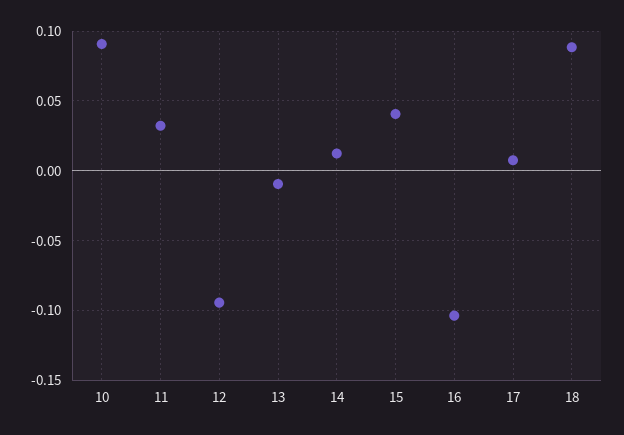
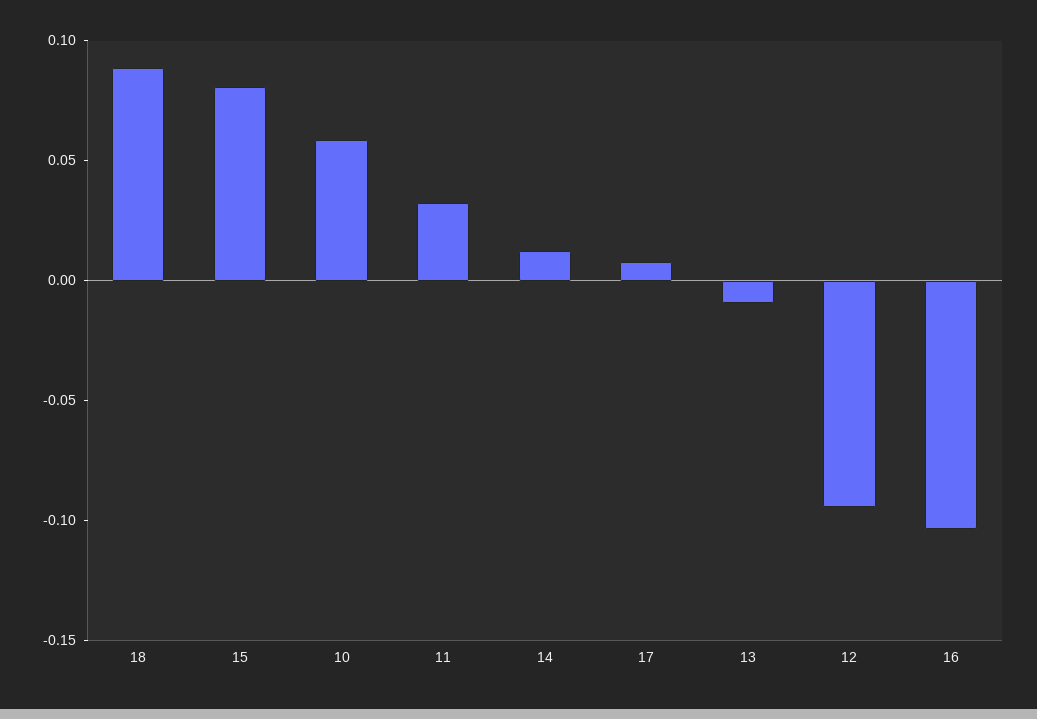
10: 0.09 -> 0.06
15: 0.04 -> 0.08

